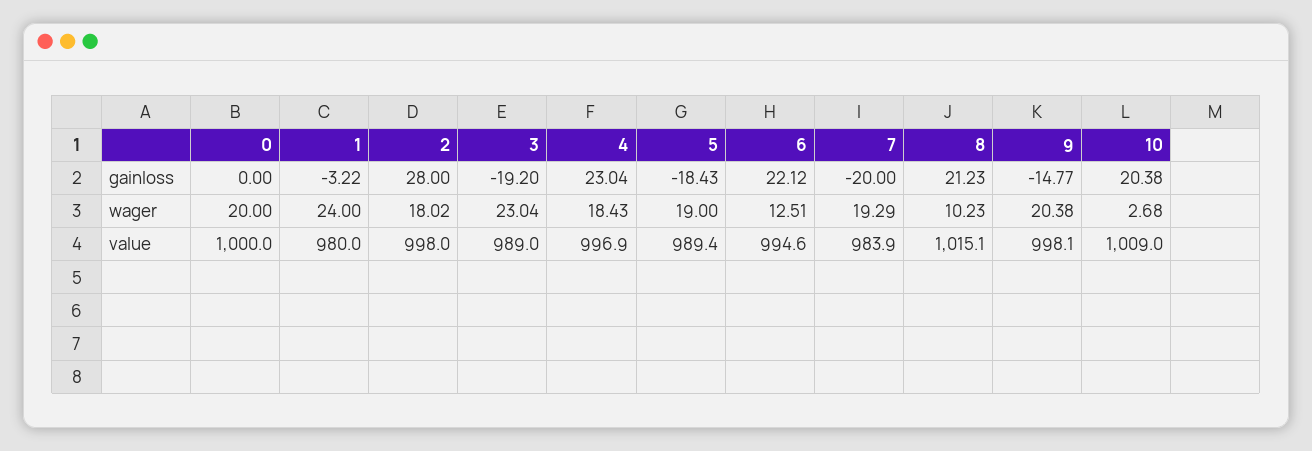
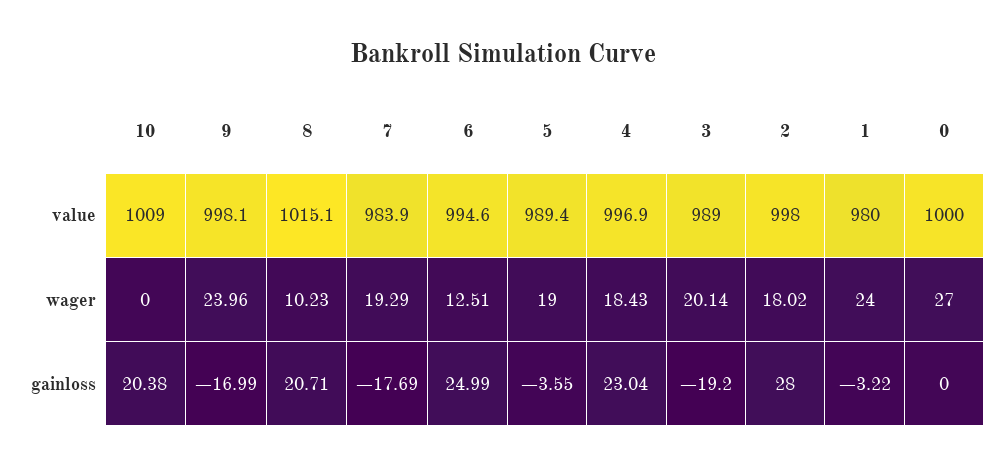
5, gainloss: -18.43 -> -3.55
6, gainloss: 22.12 -> 24.99
7, gainloss: -20 -> -17.69
8, gainloss: 21.23 -> 20.71
9, gainloss: -14.77 -> -16.99
0, wager: 20 -> 27
3, wager: 23.04 -> 20.14
9, wager: 20.38 -> 23.96
10, wager: 2.68 -> 0

